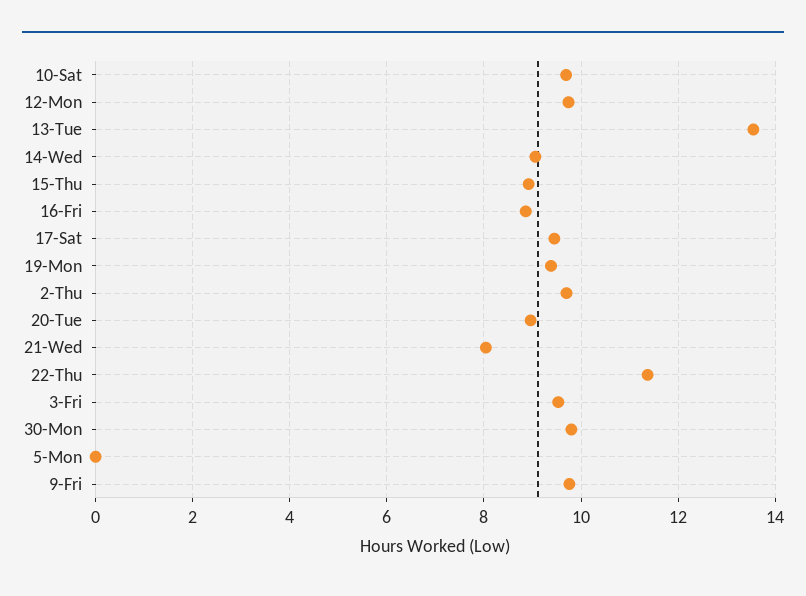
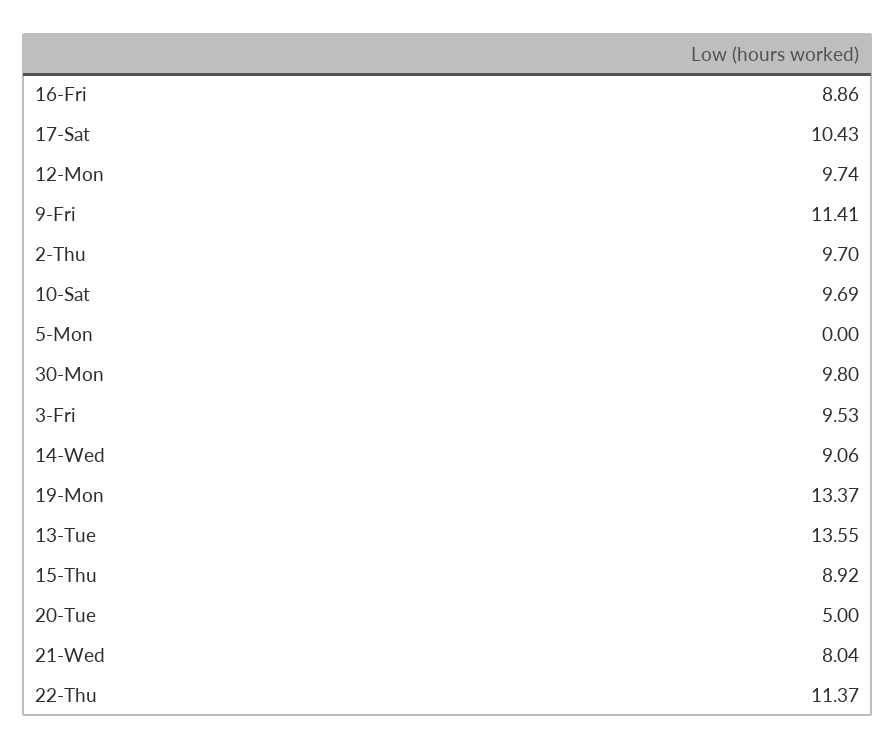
17-Sat: 9.4 -> 10.43
19-Mon: 9.4 -> 13.37
20-Tue: 9 -> 5
9-Fri: 9.8 -> 11.41

